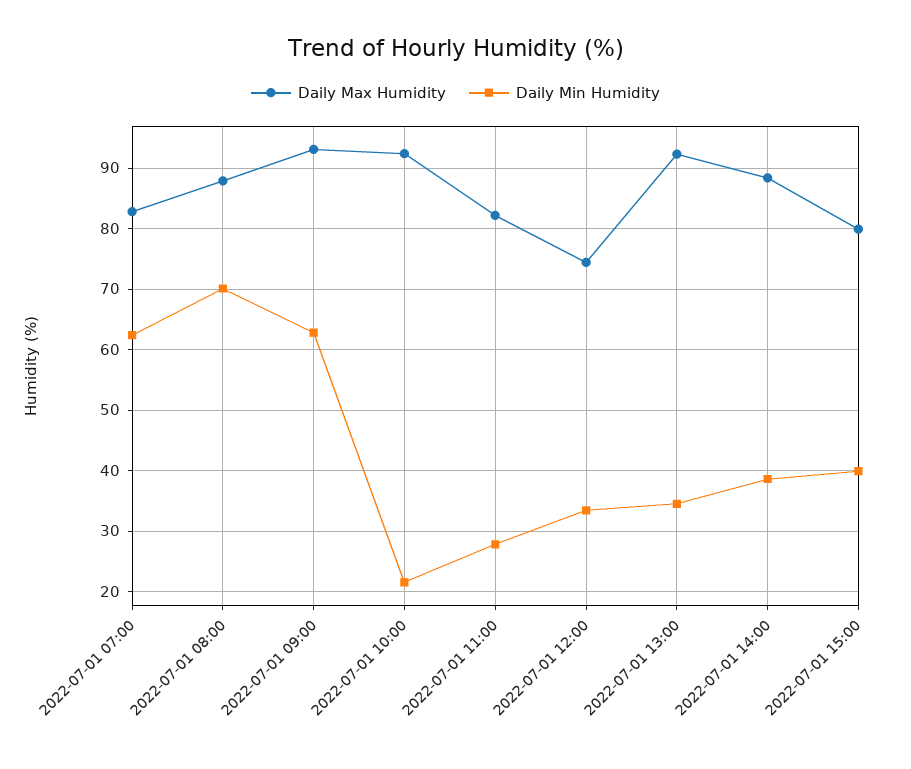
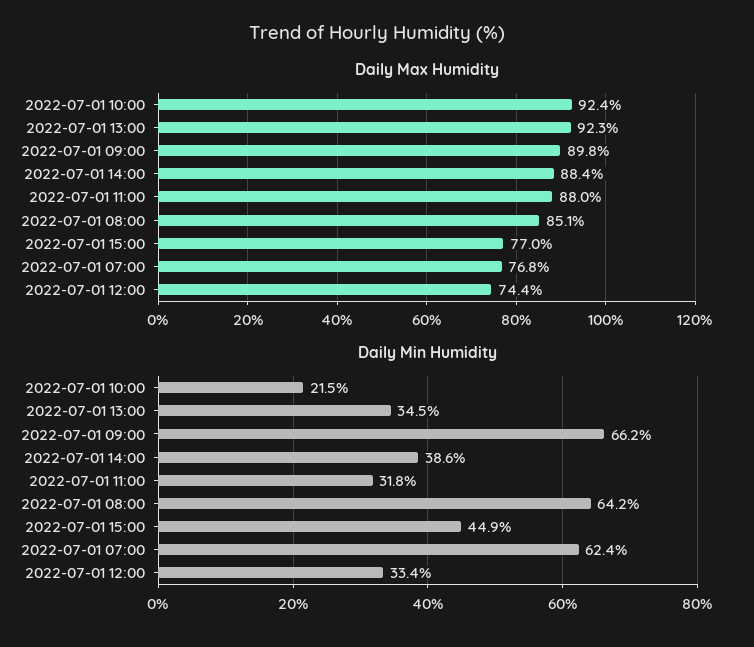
Daily Max Humidity, 2022-07-01 07:00: 83 -> 76.8
Daily Max Humidity, 2022-07-01 08:00: 88 -> 85.1
Daily Min Humidity, 2022-07-01 08:00: 70 -> 64.2
Daily Max Humidity, 2022-07-01 09:00: 93 -> 89.8
Daily Min Humidity, 2022-07-01 09:00: 63 -> 66.2
Daily Max Humidity, 2022-07-01 11:00: 82 -> 88
Daily Min Humidity, 2022-07-01 11:00: 28 -> 31.8
Daily Max Humidity, 2022-07-01 15:00: 80 -> 77
Daily Min Humidity, 2022-07-01 15:00: 40 -> 44.9

